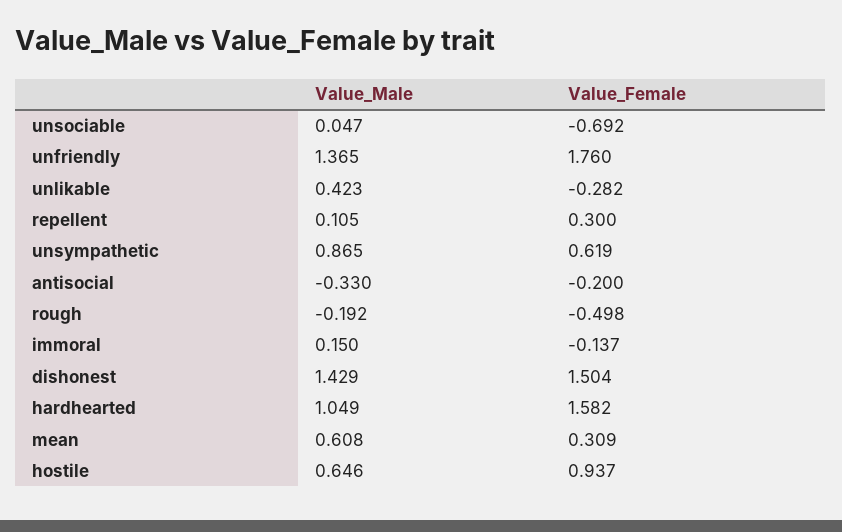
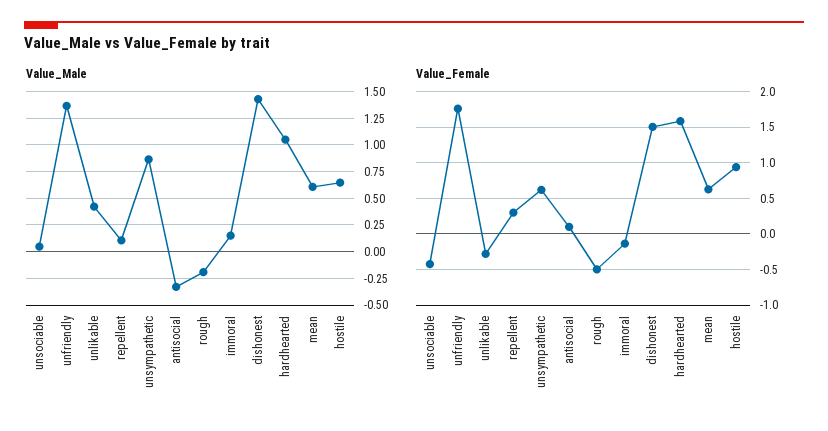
Value_Female, unsociable: -0.692 -> -0.4
Value_Female, antisocial: -0.2 -> 0.1
Value_Female, mean: 0.309 -> 0.6

